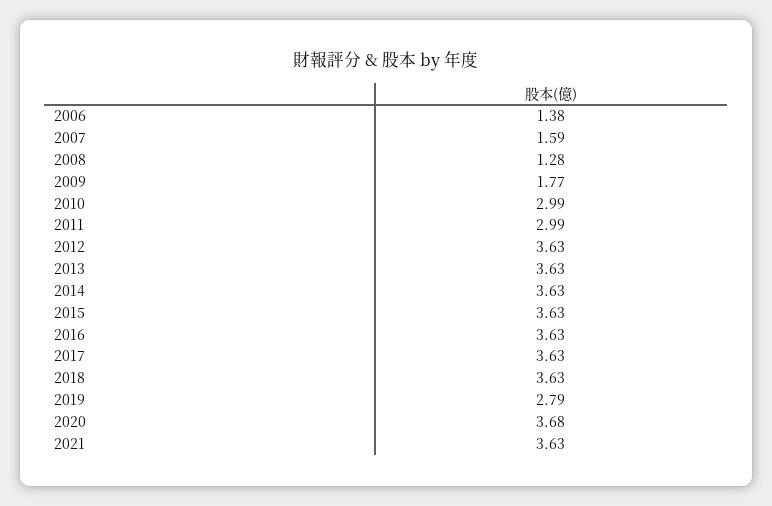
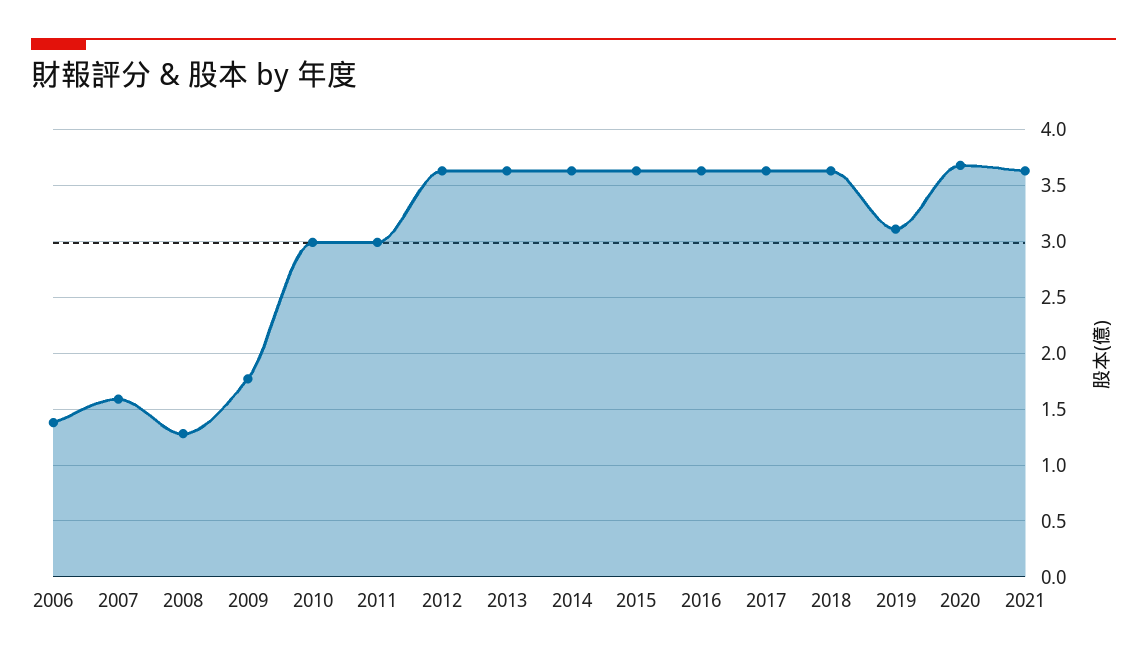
2019: 2.79 -> 3.1

